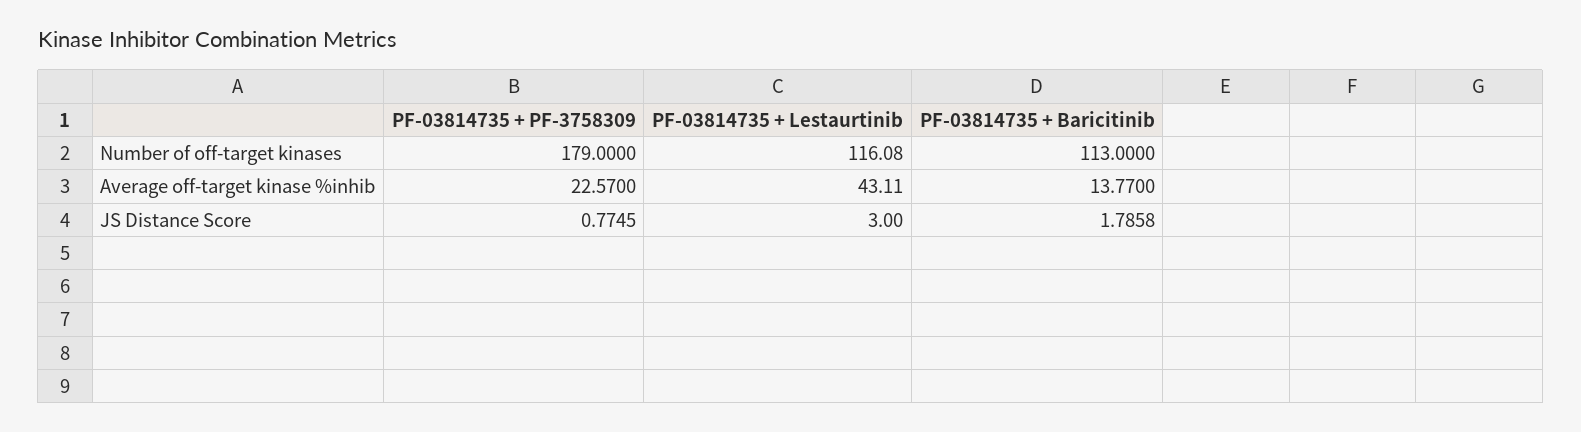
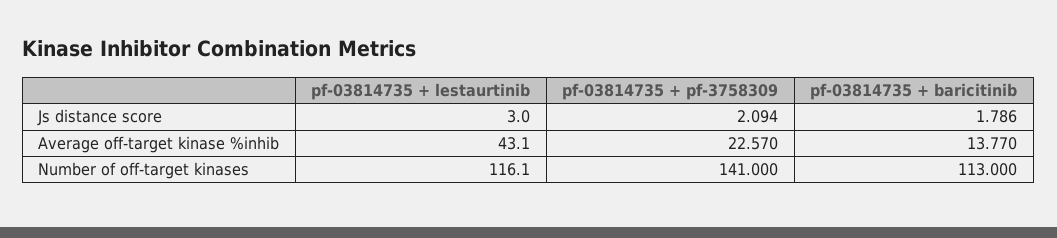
PF-03814735 + PF-3758309, Number of off-target kinases: 179 -> 141
PF-03814735 + PF-3758309, JS Distance Score: 0.7745 -> 2.094

